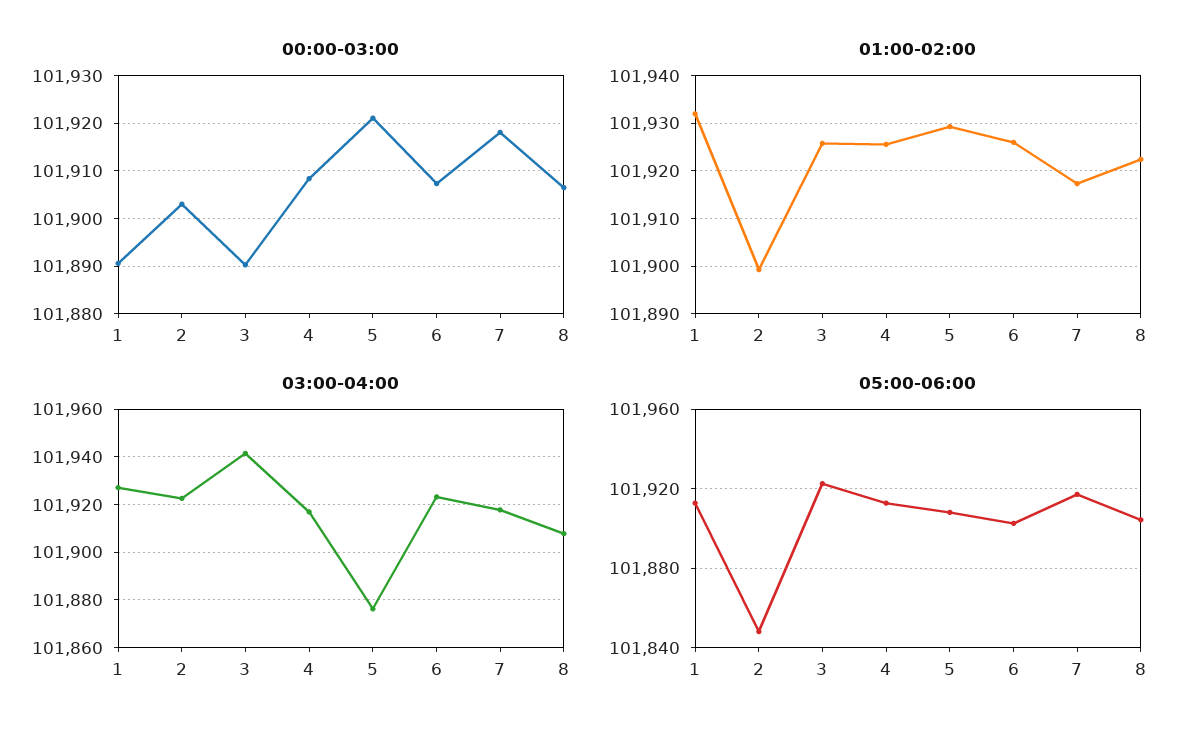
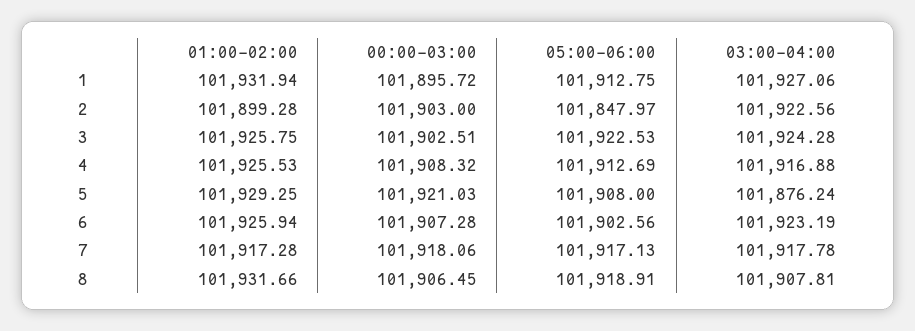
00:00-03:00, 1: 101890 -> 101895.72
00:00-03:00, 3: 101890 -> 101902.51
01:00-02:00, 8: 101922 -> 101931.66
03:00-04:00, 3: 101940 -> 101924.28
05:00-06:00, 8: 101905 -> 101918.91

